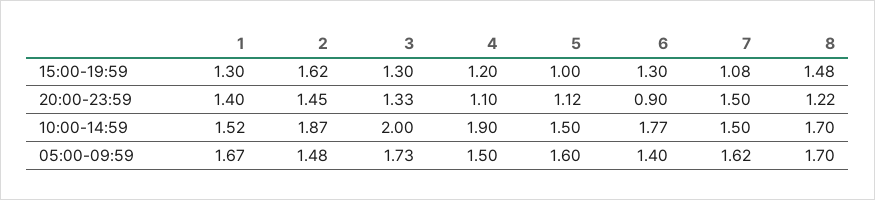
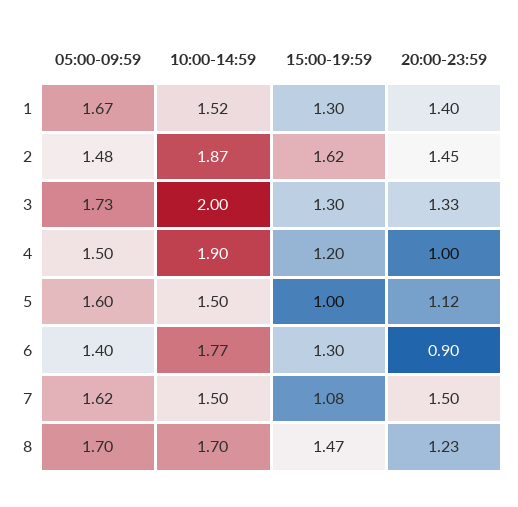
8, 15:00-19:59: 1.48 -> 1.47
4, 20:00-23:59: 1.1 -> 1
8, 20:00-23:59: 1.22 -> 1.23

